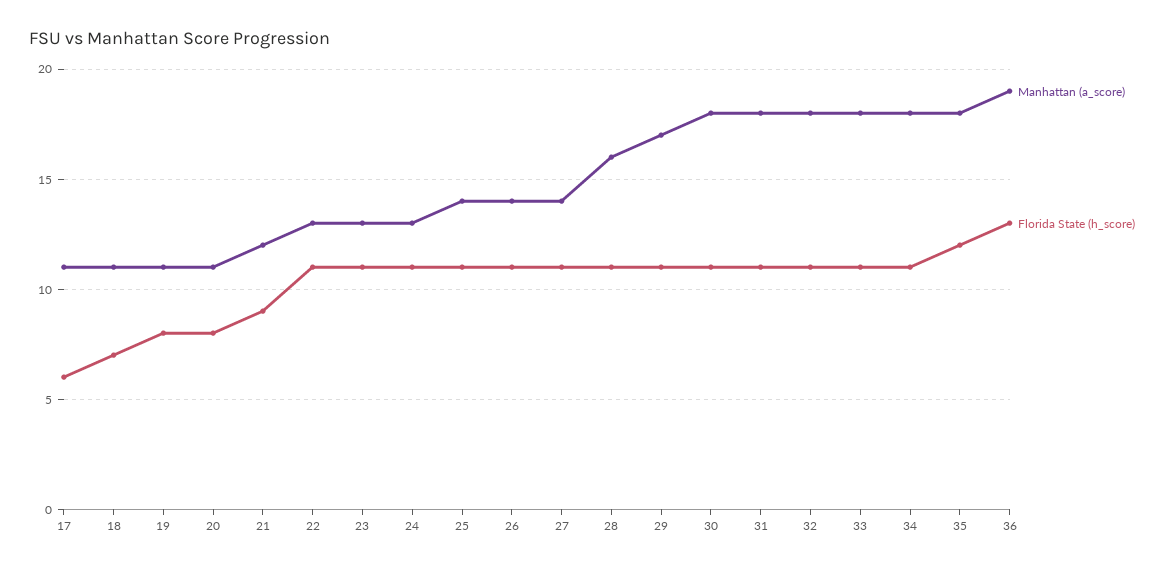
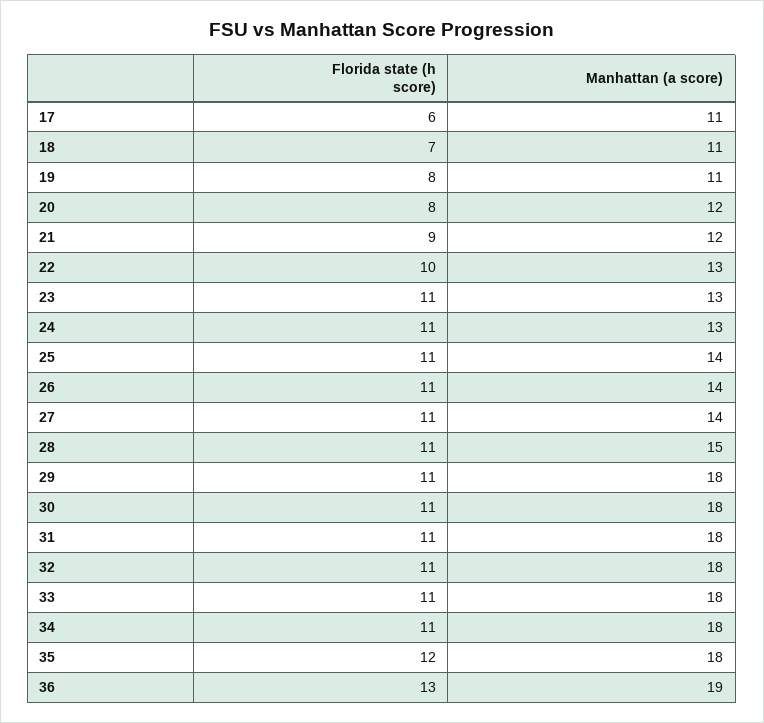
Manhattan (a_score), 20: 11 -> 12
Florida State (h_score), 22: 11 -> 10
Manhattan (a_score), 28: 16 -> 15
Manhattan (a_score), 29: 17 -> 18

